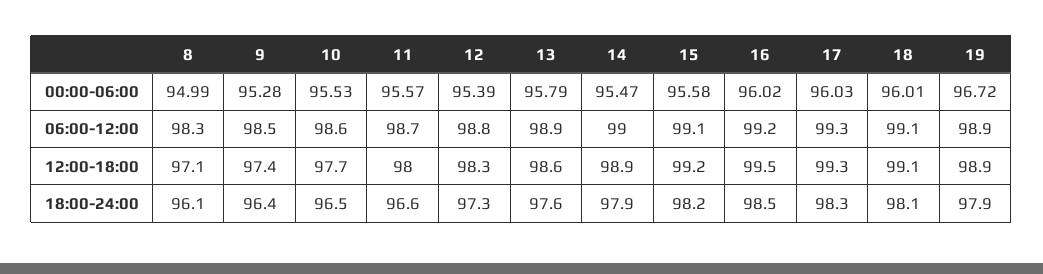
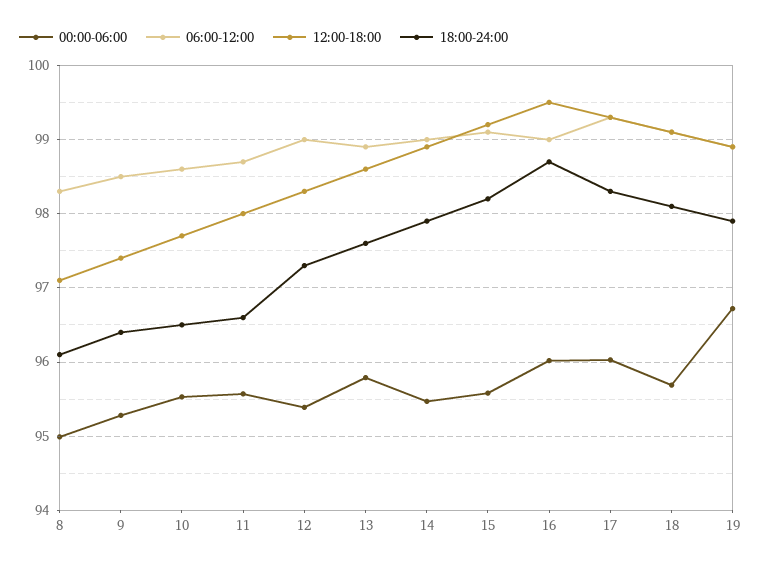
00:00-06:00, 18: 96.01 -> 95.7
06:00-12:00, 12: 98.8 -> 99
06:00-12:00, 16: 99.2 -> 99
18:00-24:00, 16: 98.5 -> 98.7

